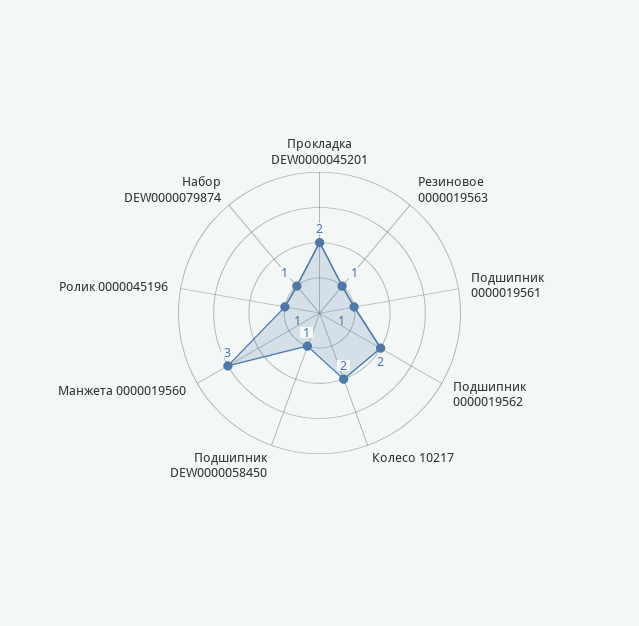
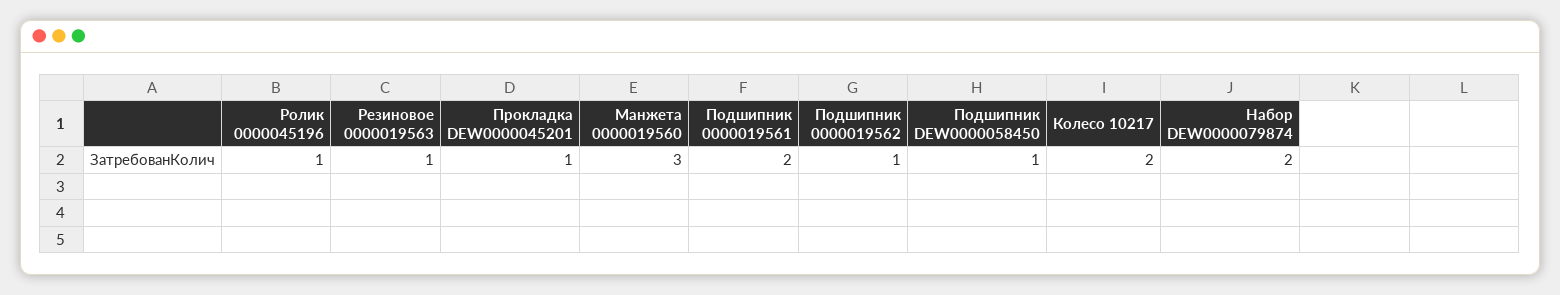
Прокладка DEW0000045201: 2 -> 1
Подшипник 0000019561: 1 -> 2
Подшипник 0000019562: 2 -> 1
Набор DEW0000079874: 1 -> 2

